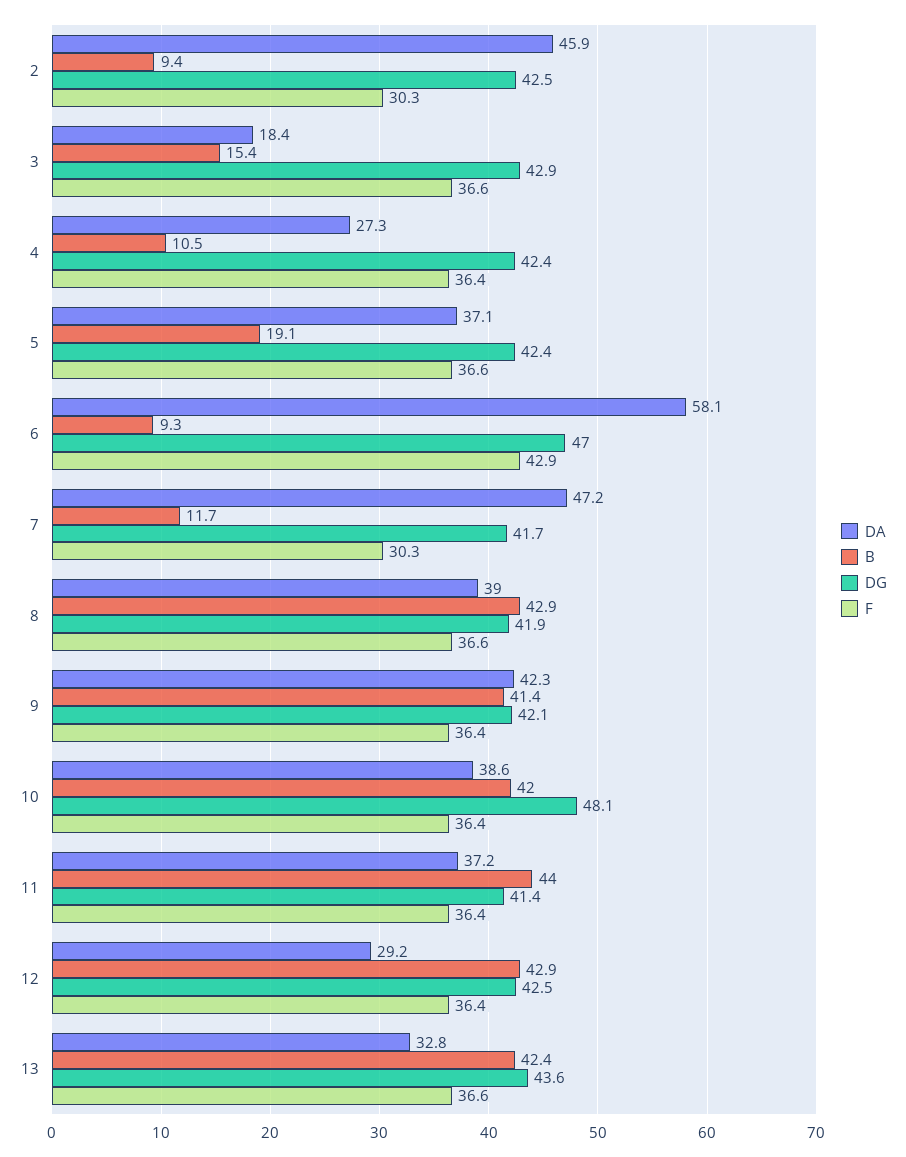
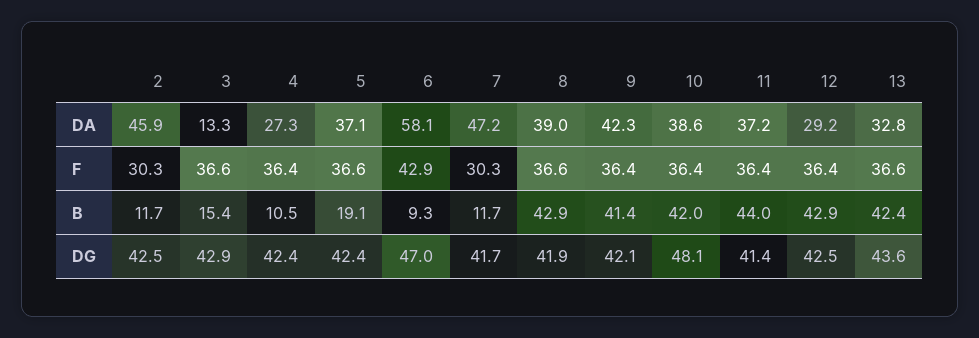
B, 2: 9.4 -> 11.7
DA, 3: 18.4 -> 13.3

